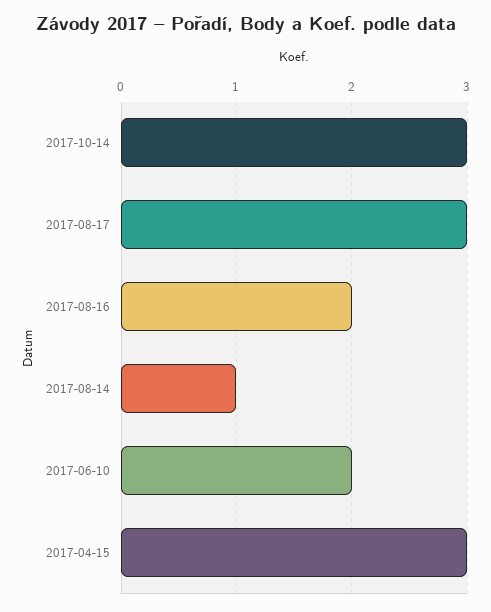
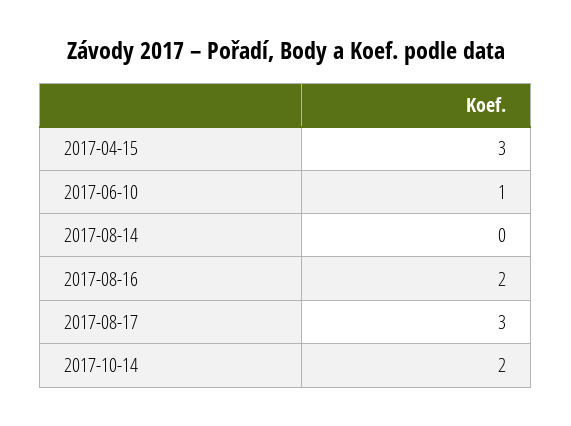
2017-10-14: 3 -> 2
2017-08-14: 1 -> 0
2017-06-10: 2 -> 1

